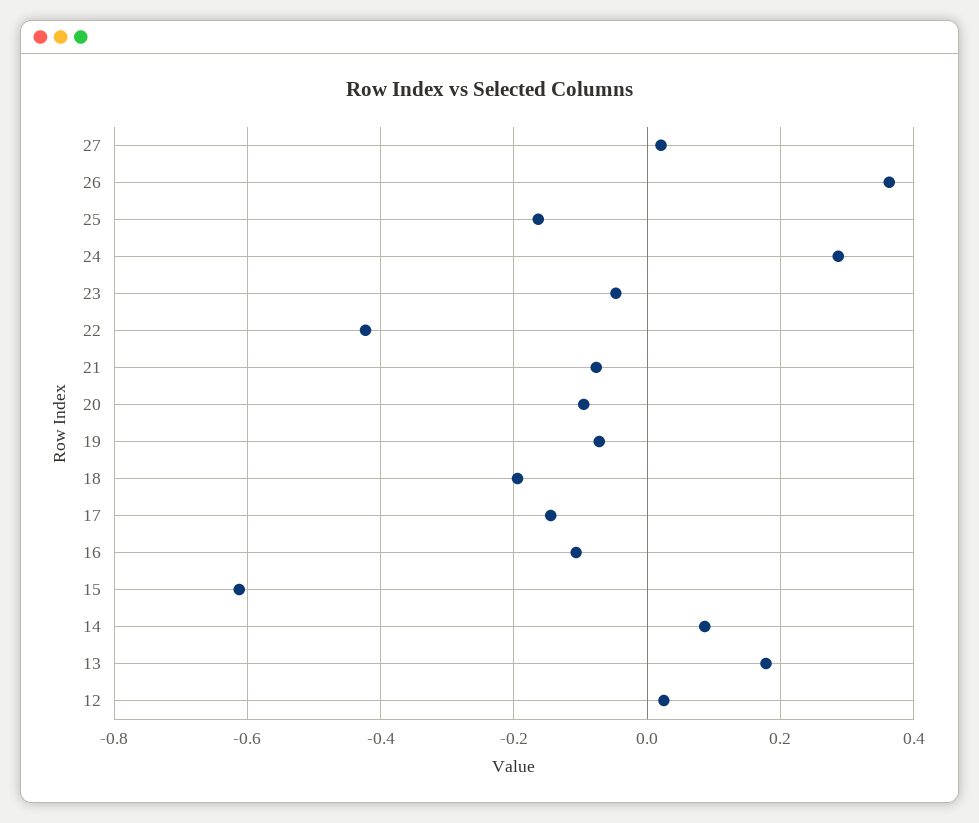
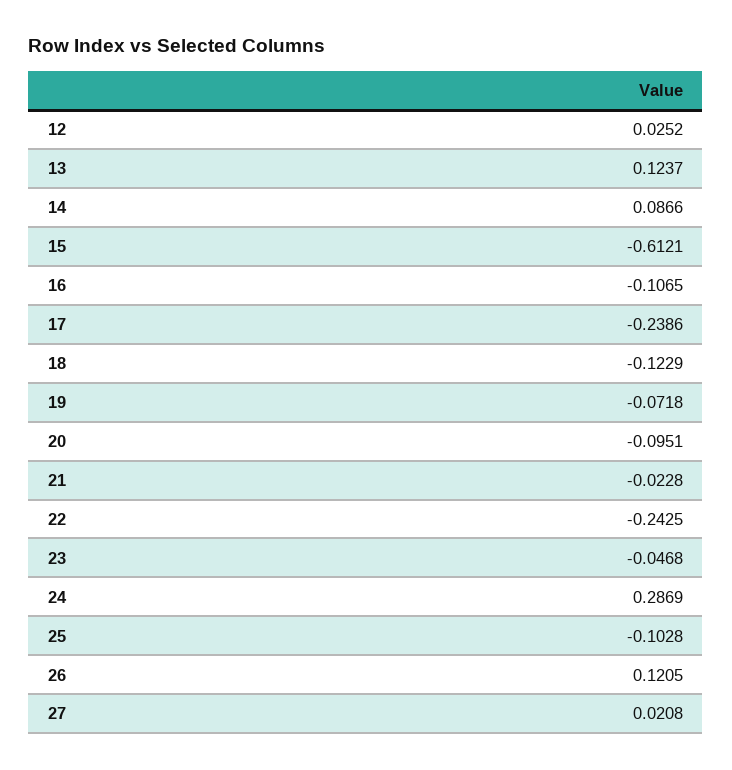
26: 0.36 -> 0.1205
25: -0.16 -> -0.1028
22: -0.42 -> -0.2425
21: -0.08 -> -0.0228
18: -0.2 -> -0.1229
17: -0.14 -> -0.2386
13: 0.18 -> 0.1237

